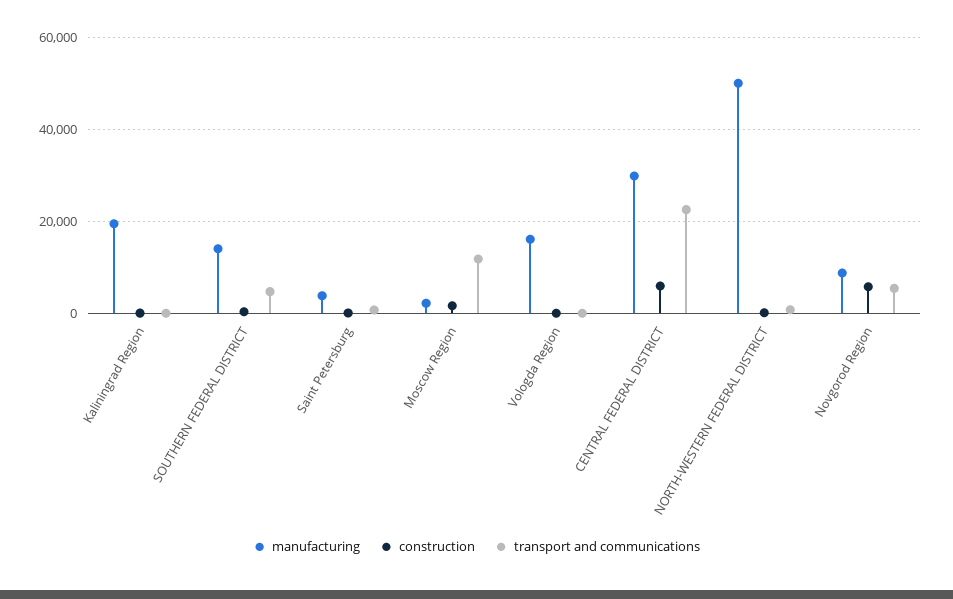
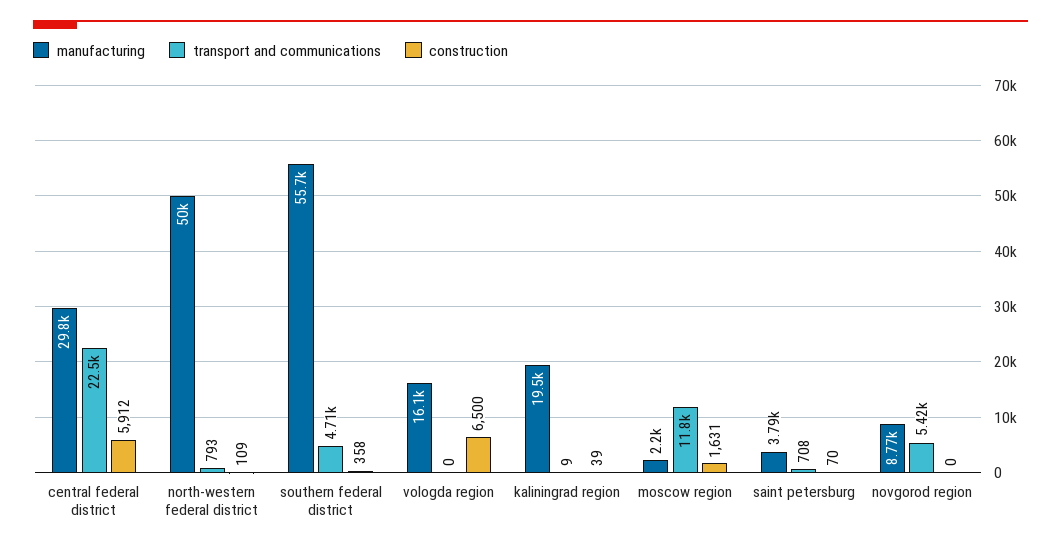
manufacturing, SOUTHERN FEDERAL DISTRICT: 14000 -> 55700
construction, Vologda Region: 0 -> 6500
construction, Novgorod Region: 6000 -> 0

